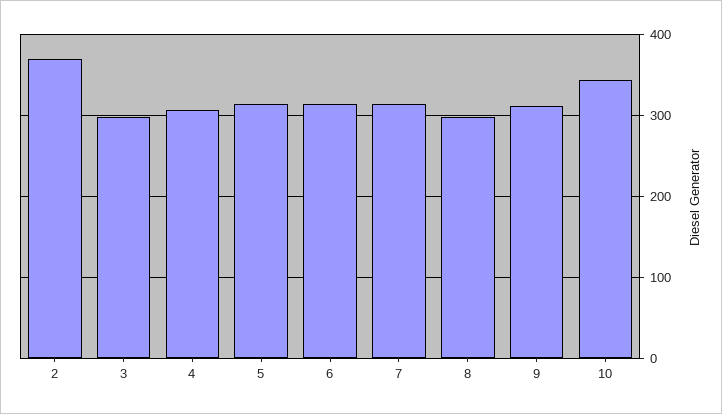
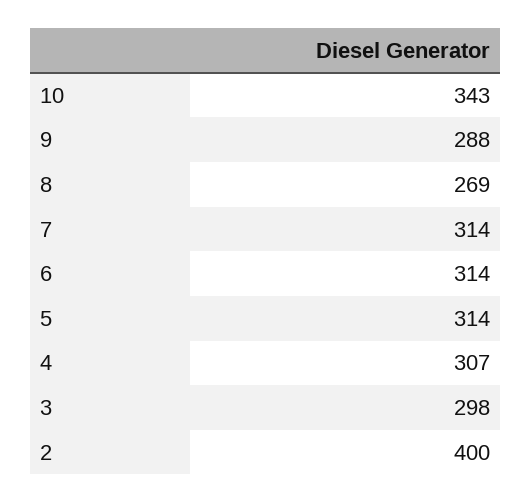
2: 370 -> 400
8: 300 -> 269
9: 310 -> 288

